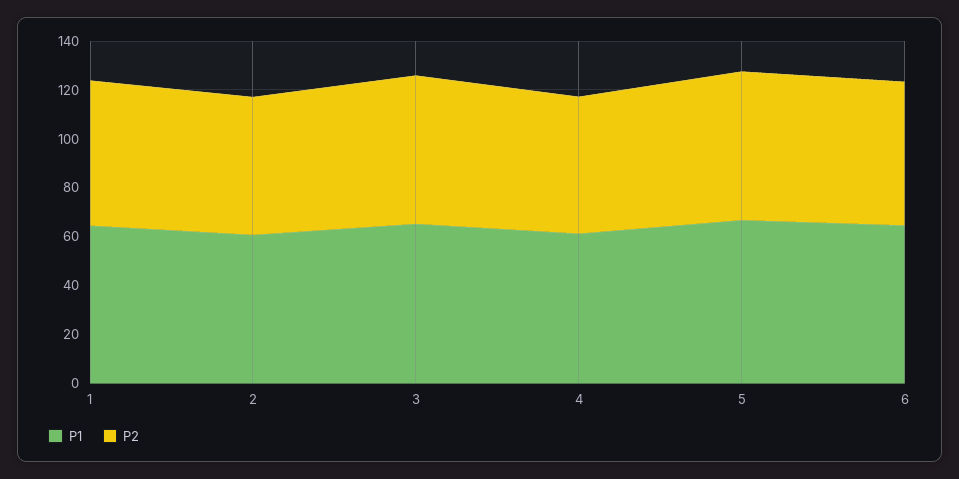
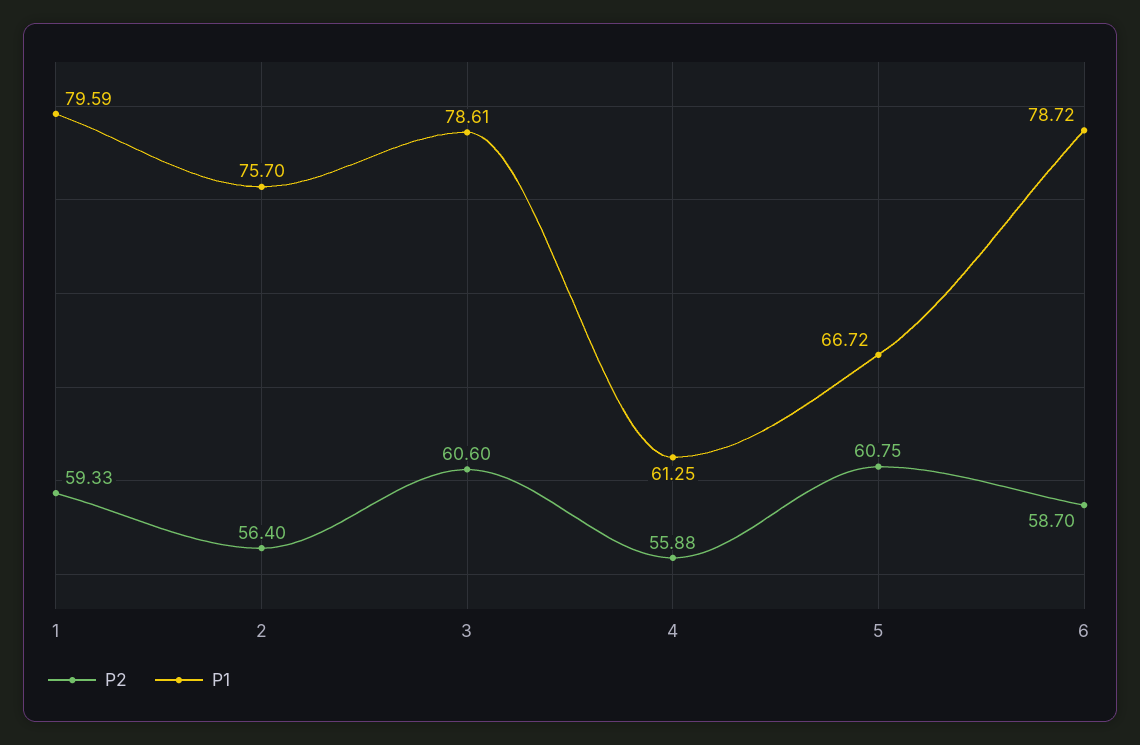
P1, 1: 65 -> 79.59
P1, 2: 60 -> 75.7
P1, 3: 65 -> 78.61
P1, 6: 65 -> 78.72

